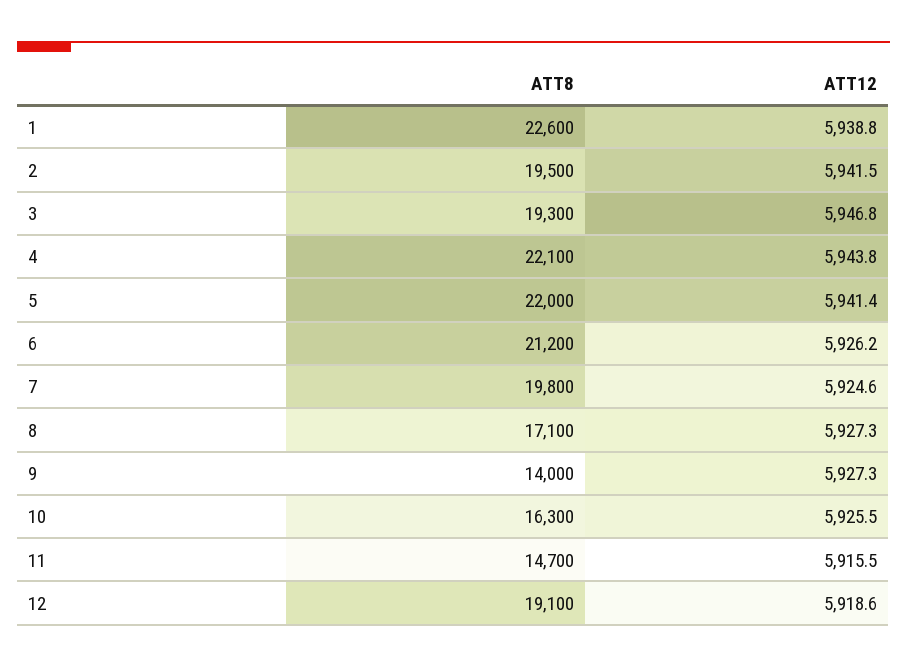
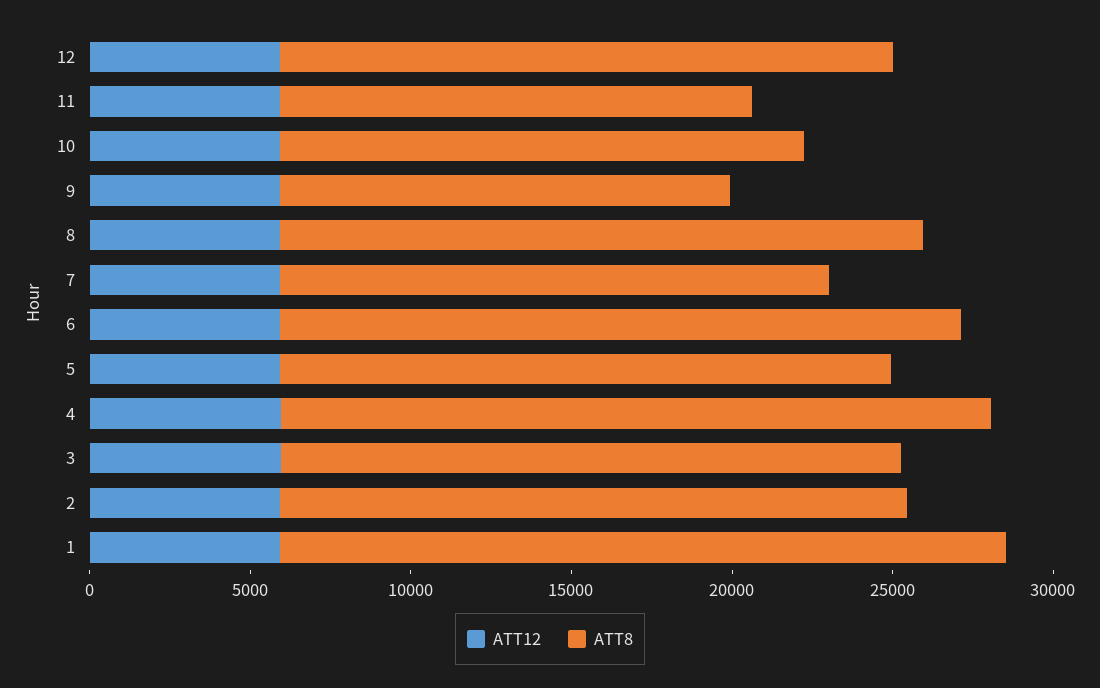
ATT8, 5: 22000 -> 19000
ATT8, 7: 19800 -> 17000
ATT8, 8: 17100 -> 20000

